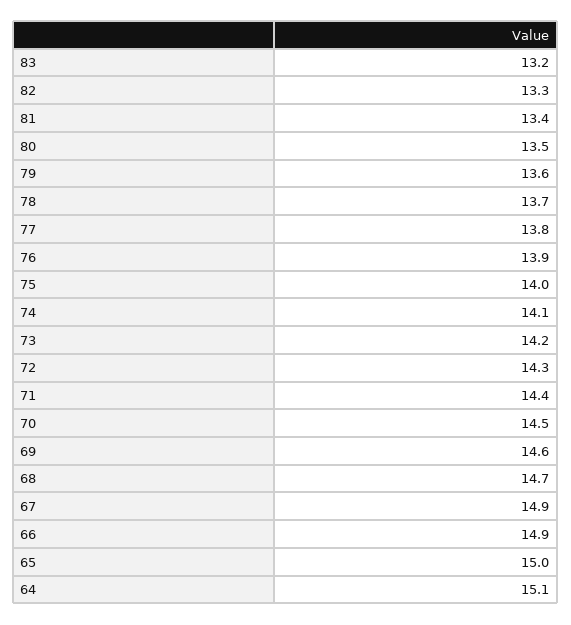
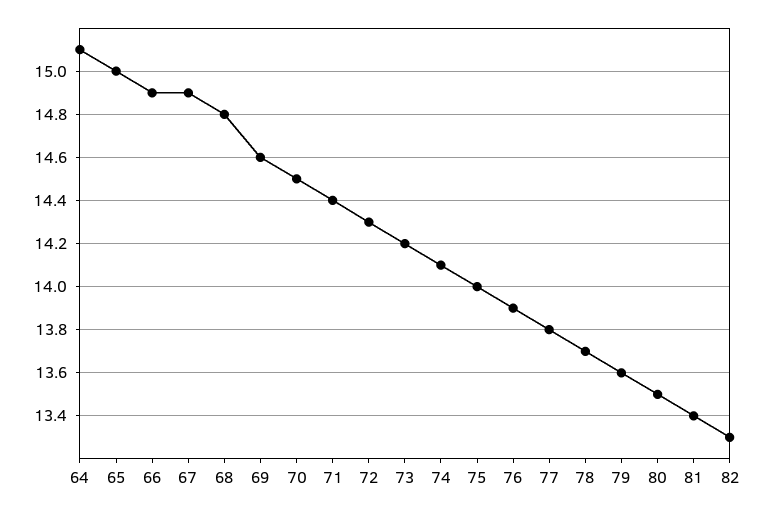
83: 13.2 -> none
68: 14.7 -> 14.8

